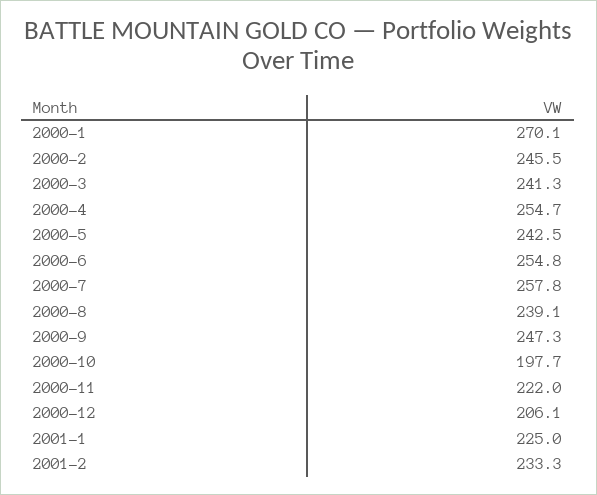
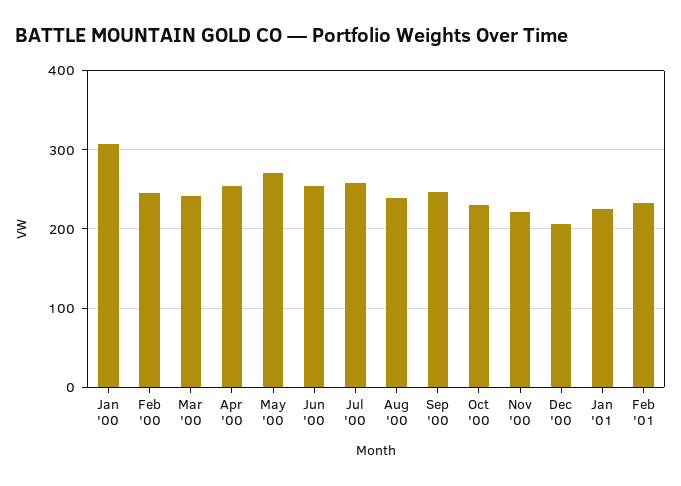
2000-1: 270.1 -> 310
2000-5: 242.5 -> 270
2000-10: 197.7 -> 230

